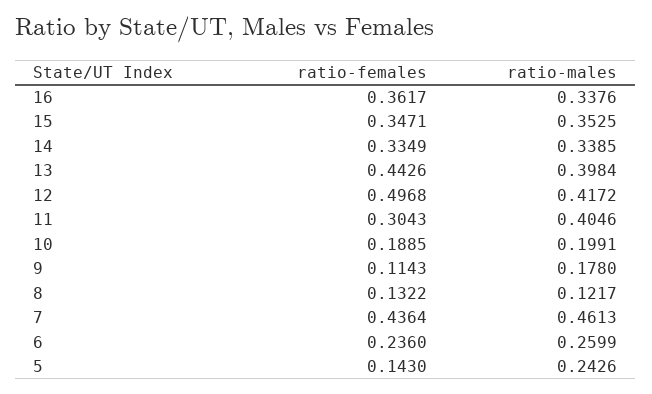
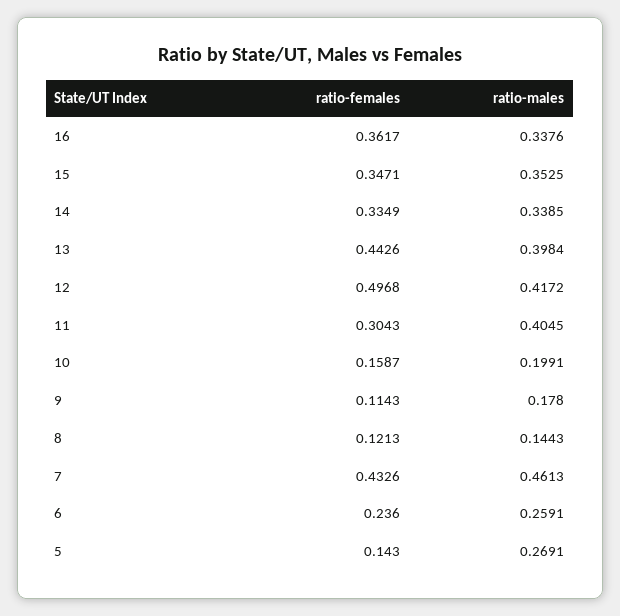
ratio-males, 11: 0.4046 -> 0.4045
ratio-females, 10: 0.1885 -> 0.1587
ratio-females, 8: 0.1322 -> 0.1213
ratio-males, 8: 0.1217 -> 0.1443
ratio-females, 7: 0.4364 -> 0.4326
ratio-males, 6: 0.2599 -> 0.2591
ratio-males, 5: 0.2426 -> 0.2691

